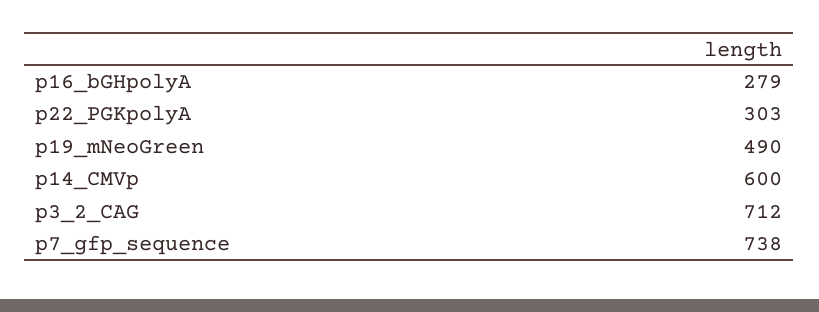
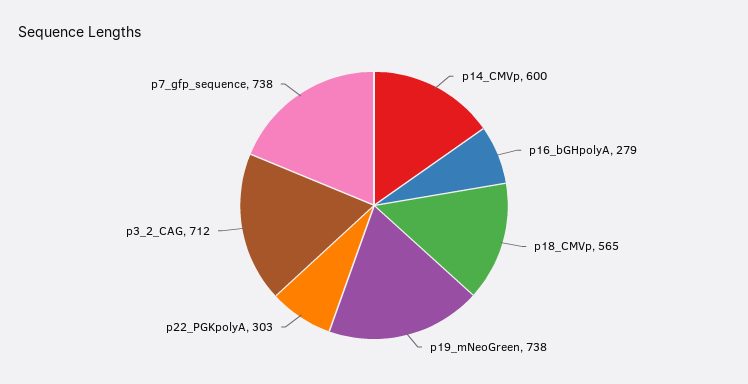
p19_mNeoGreen: 490 -> 738
p18_CMVp: none -> 565

